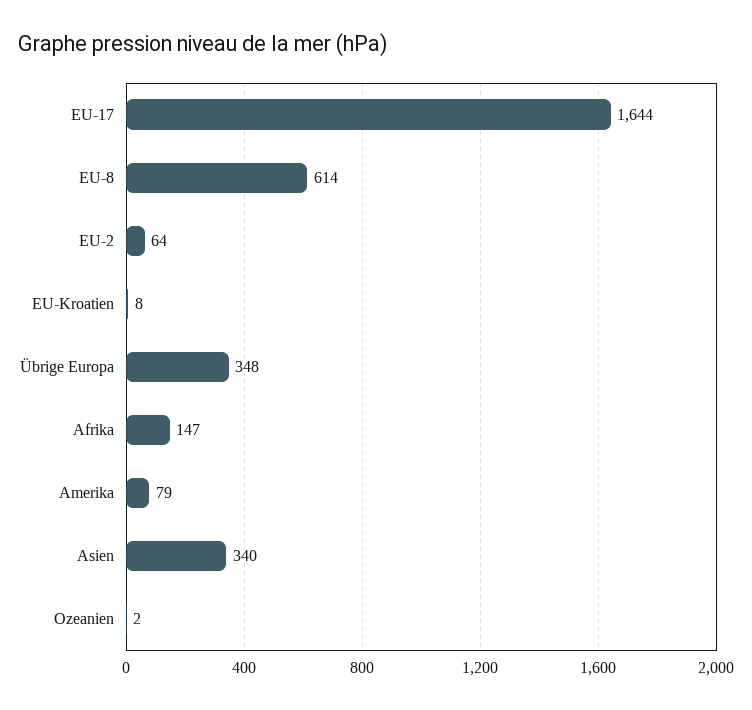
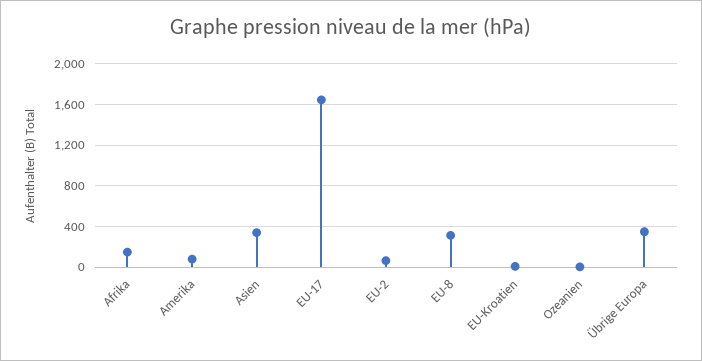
EU-8: 614 -> 300

